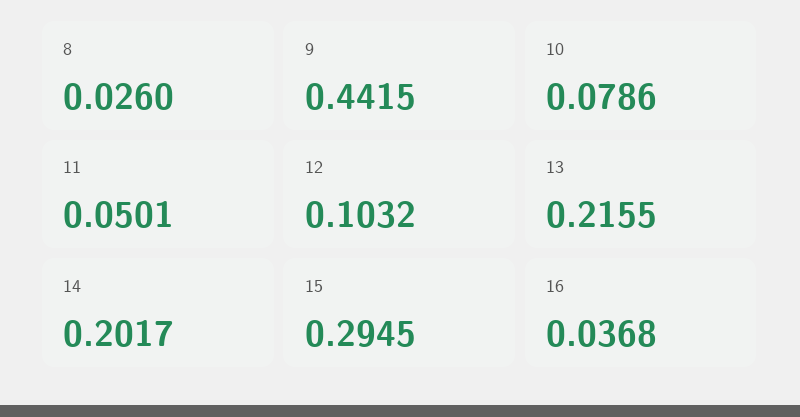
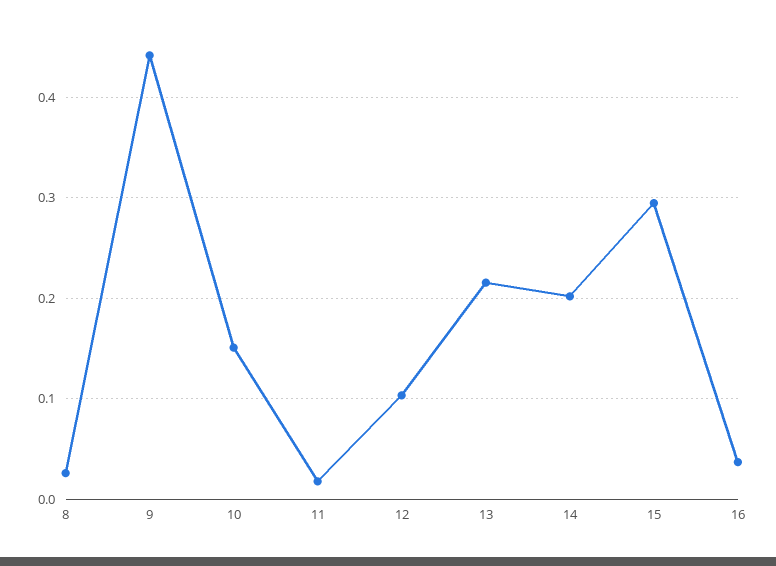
10: 0.0786 -> 0.15
11: 0.0501 -> 0.02

